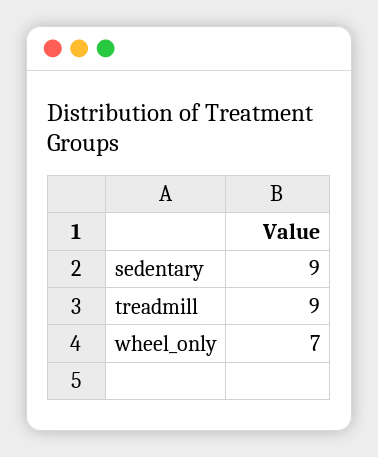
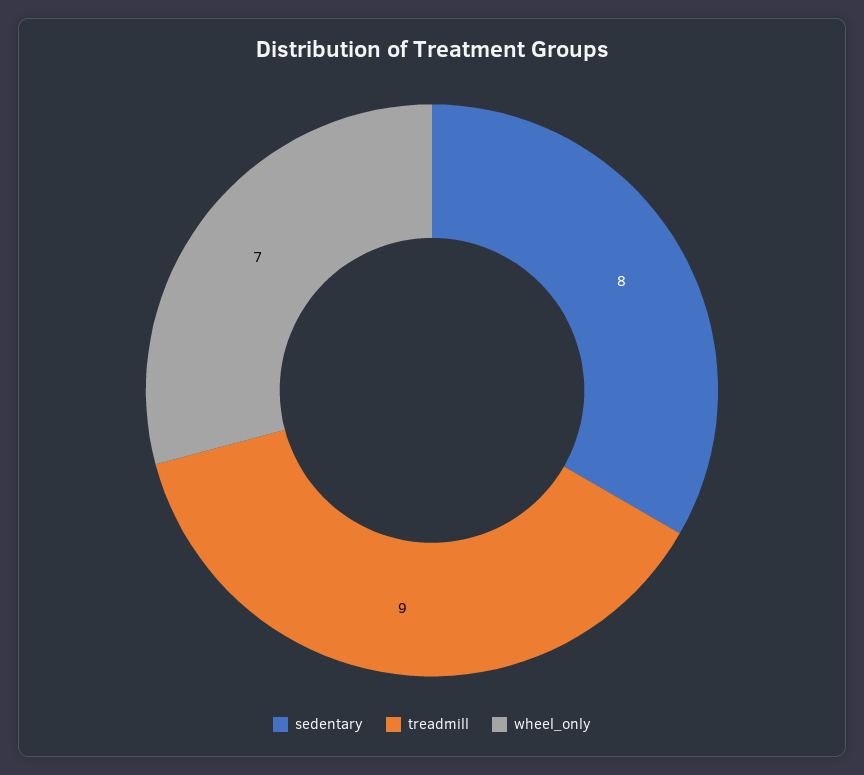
sedentary: 9 -> 8

